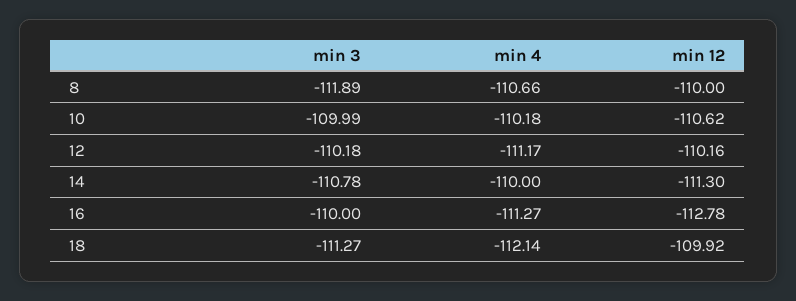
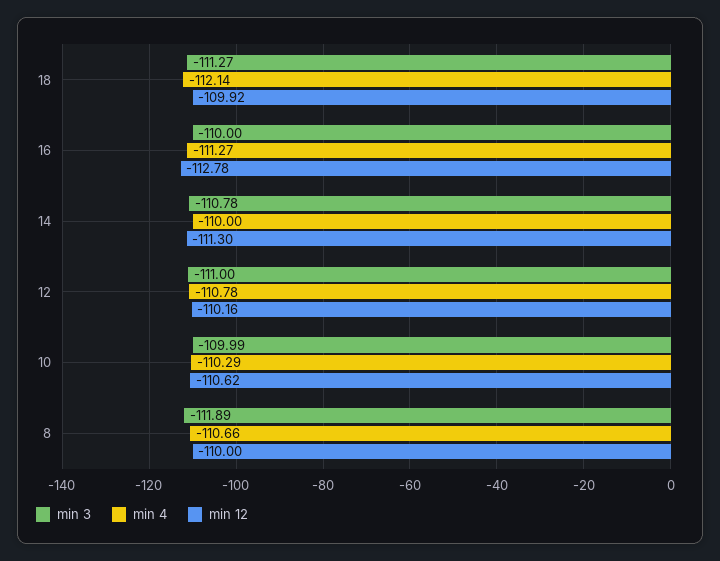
min 4, 10: -110.18 -> -110.29
min 3, 12: -110.18 -> -111
min 4, 12: -111.17 -> -110.78

